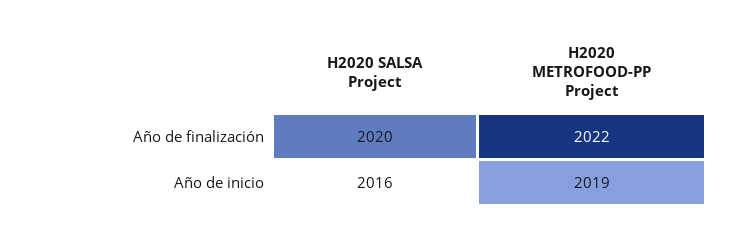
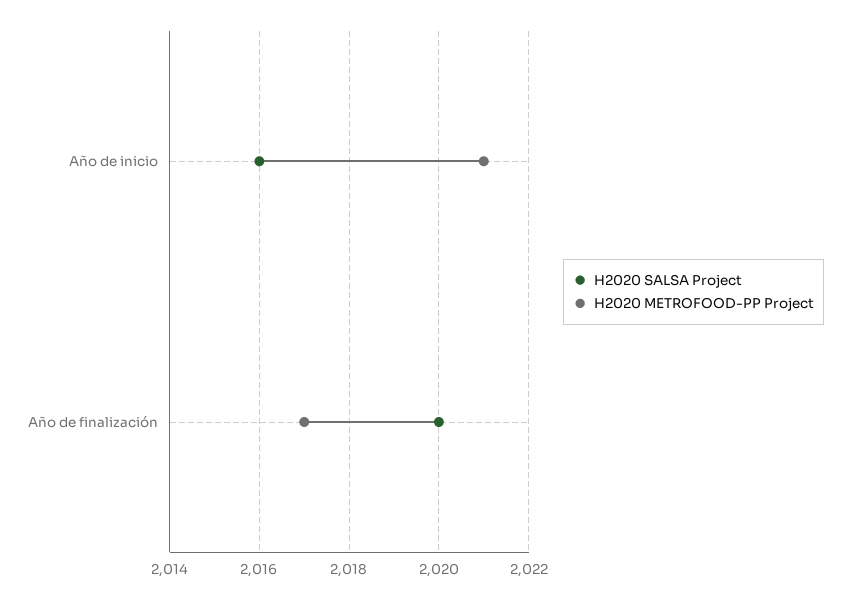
H2020 METROFOOD-PP Project, Año de finalización: 2022 -> 2017
H2020 METROFOOD-PP Project, Año de inicio: 2019 -> 2021

